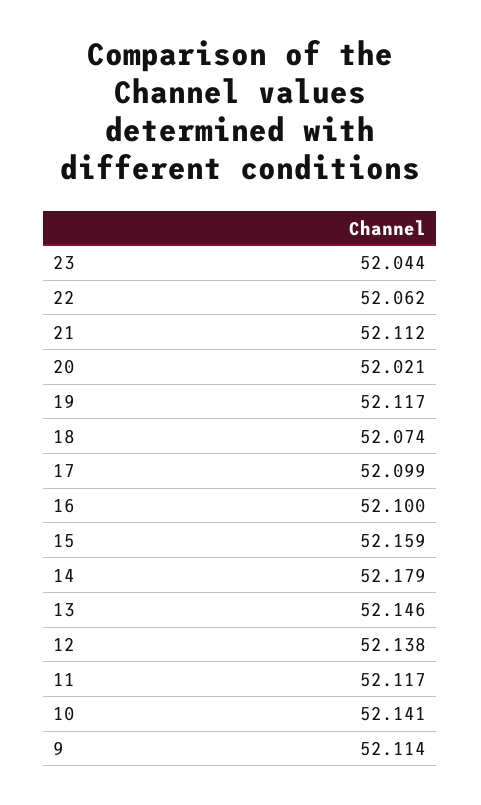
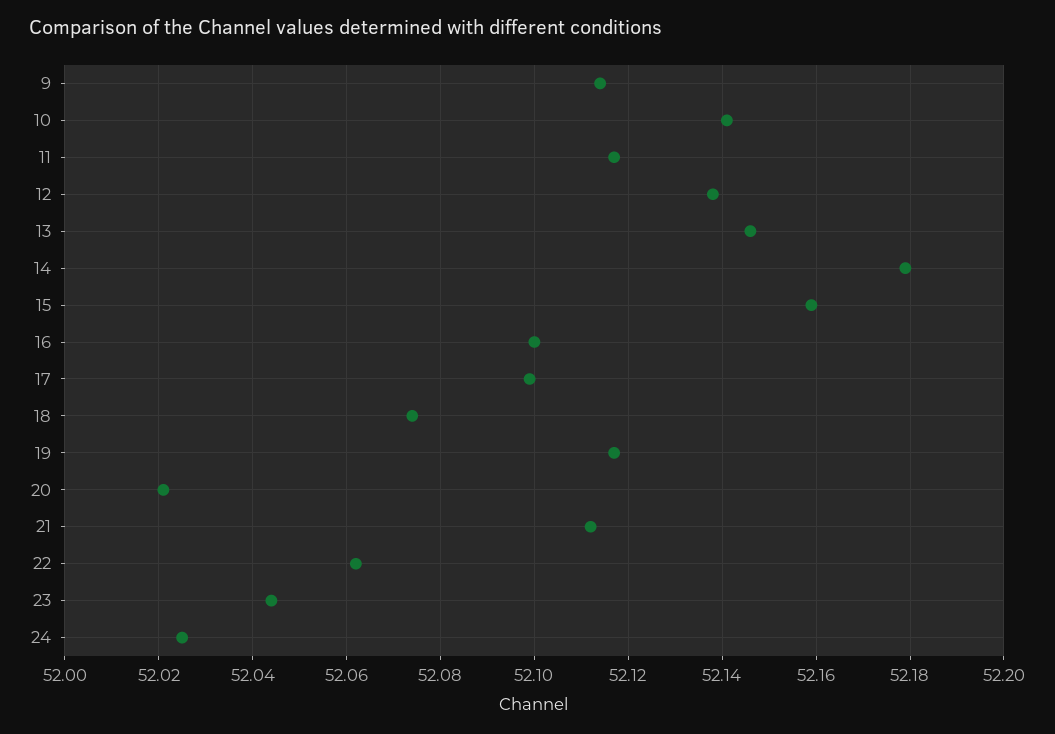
24: none -> 52.025

